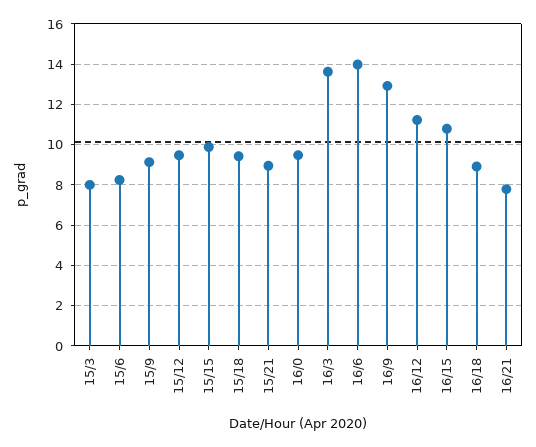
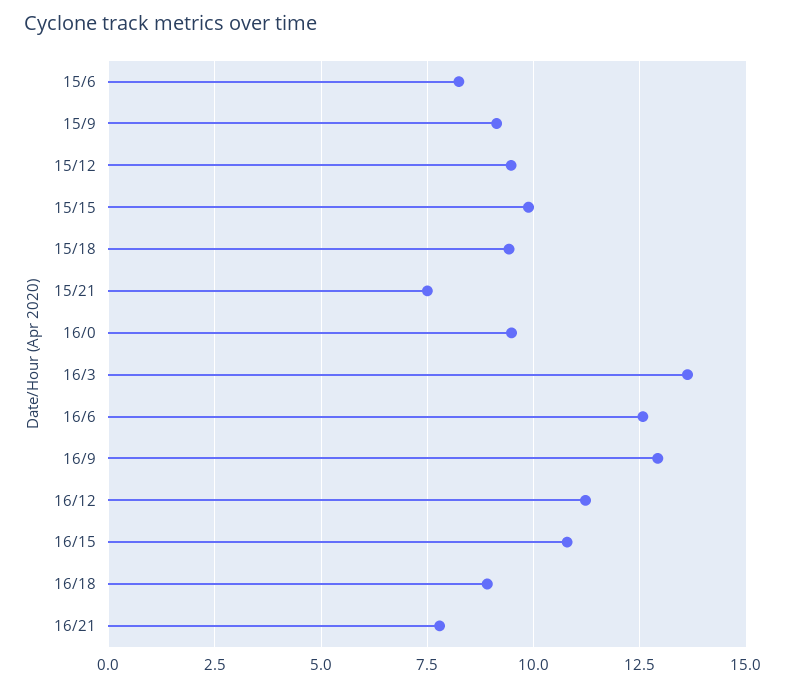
15/3: 8 -> none
15/21: 9 -> 7.5
16/6: 14 -> 12.5

